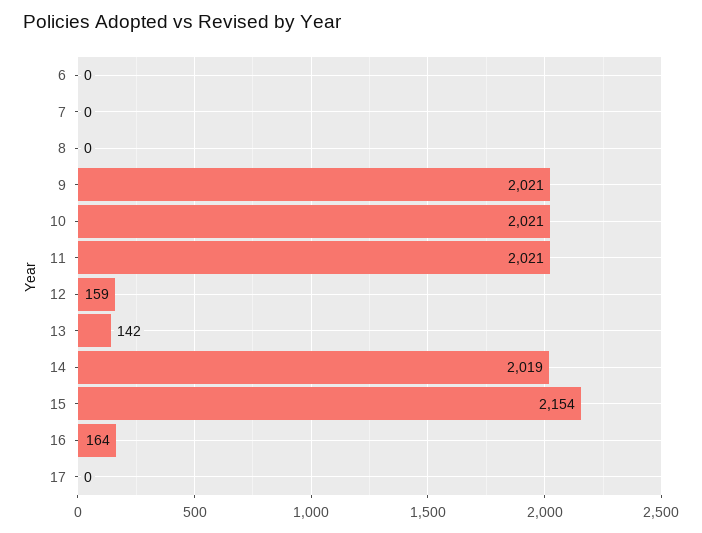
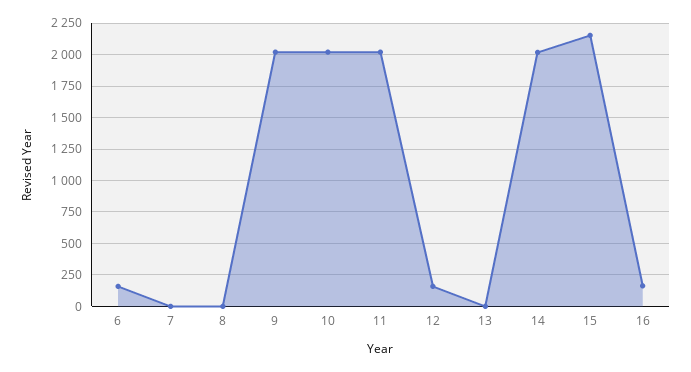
6: 0 -> 150
13: 142 -> 0
17: 0 -> none

